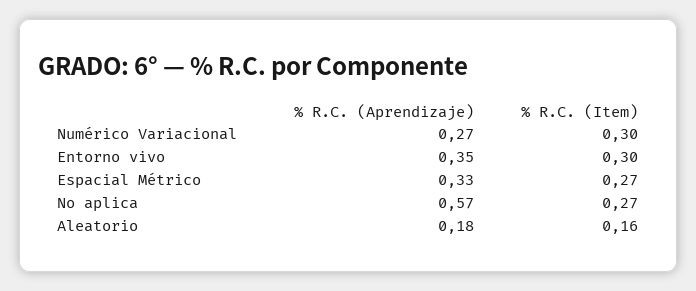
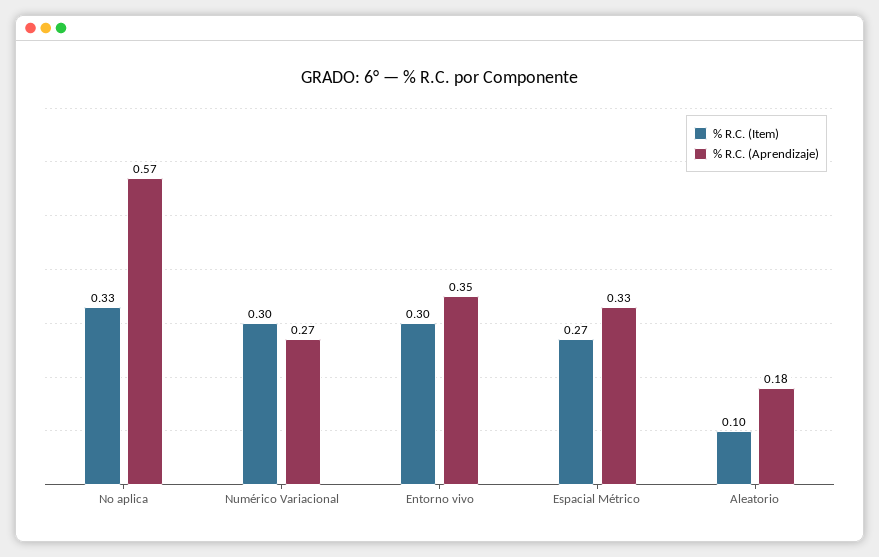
% R.C. (Item), No aplica: 0.27 -> 0.33
% R.C. (Item), Aleatorio: 0.16 -> 0.1

